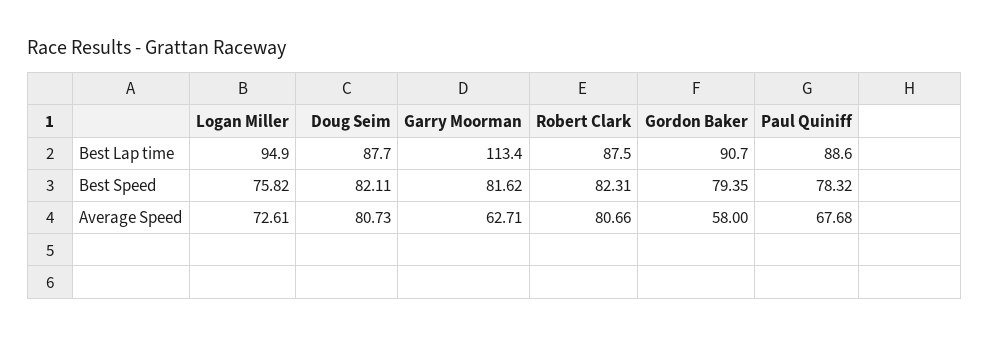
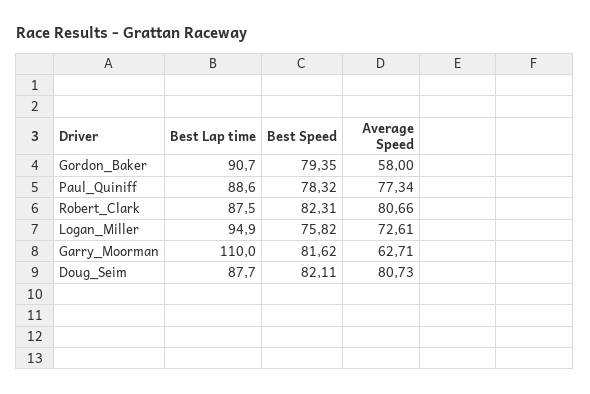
Garry Moorman, Best Lap time: 113.4 -> 110
Paul Quiniff, Average Speed: 67.68 -> 77.34

